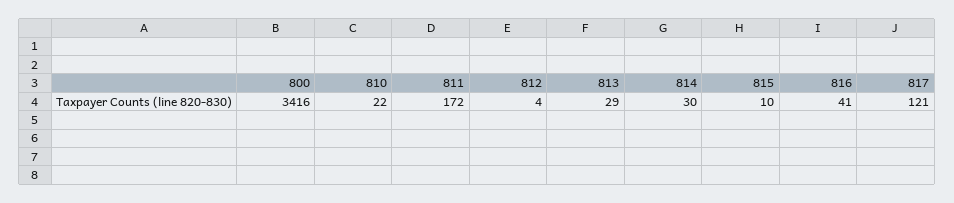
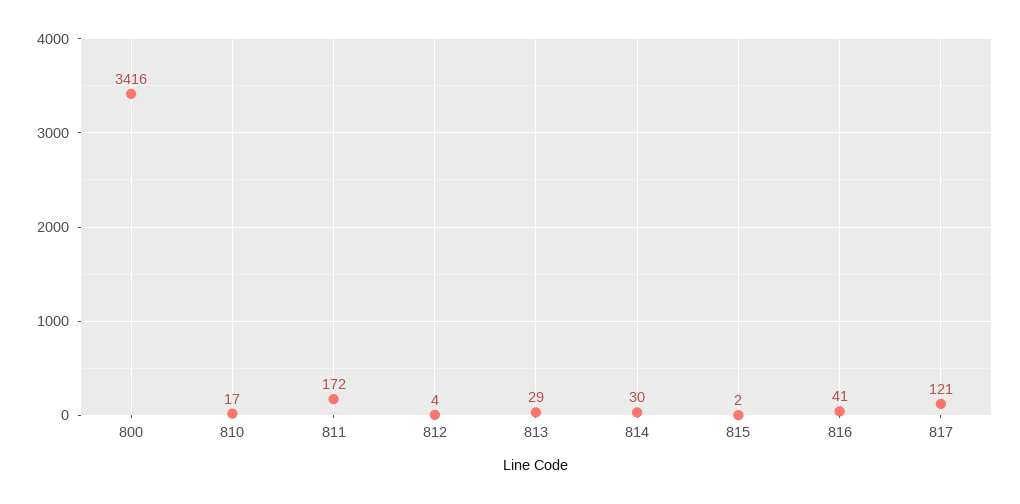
810: 22 -> 17
815: 10 -> 2

